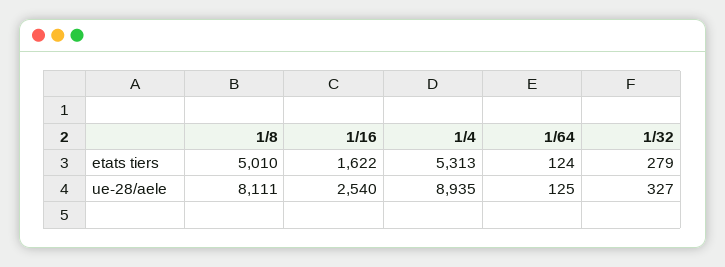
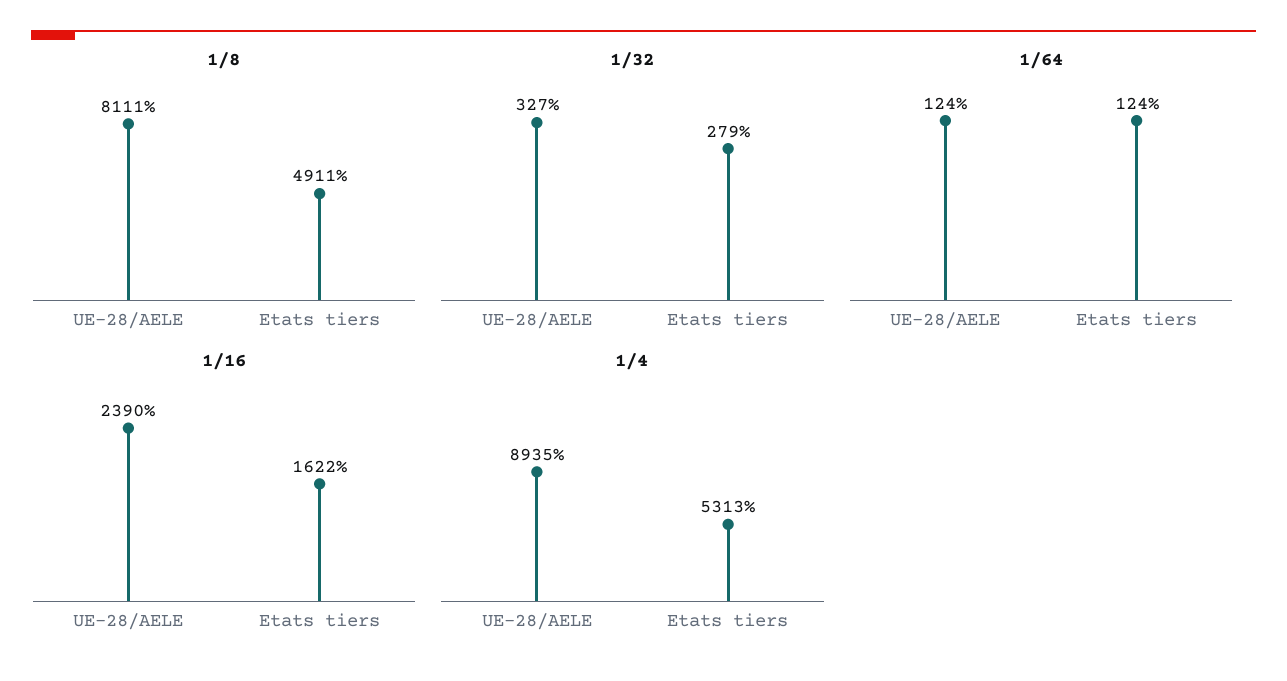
1/8, etats tiers: 5010 -> 4911
1/16, ue-28/aele: 2540 -> 2390
1/64, ue-28/aele: 125 -> 124

